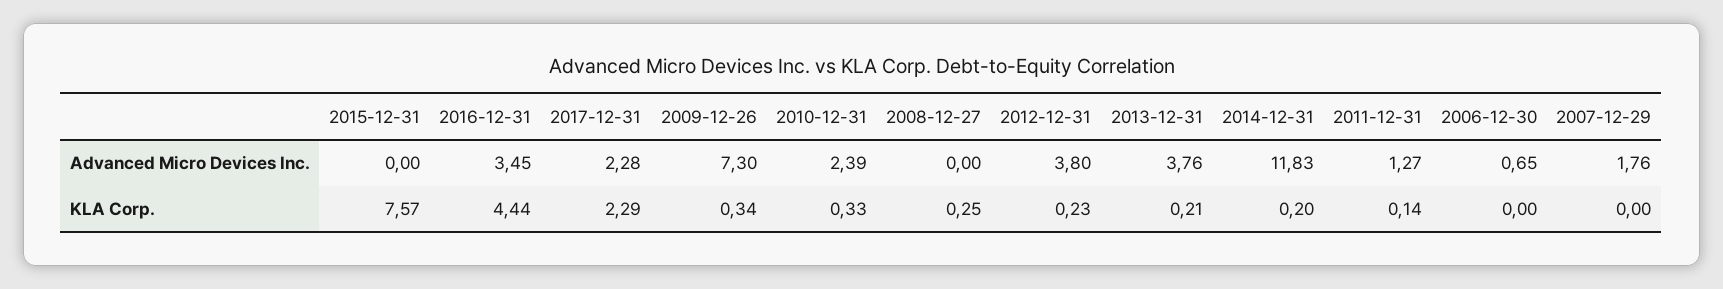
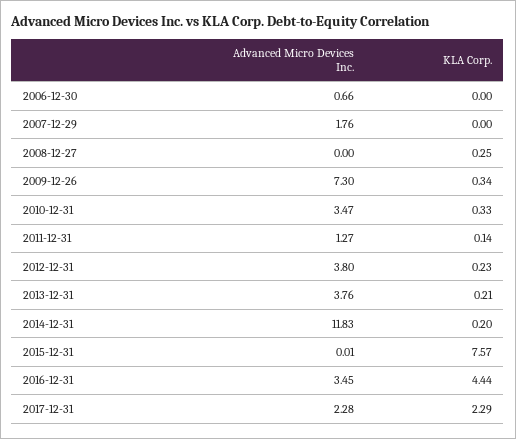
2015-12-31, Advanced Micro Devices Inc.: 0 -> 0.01
2010-12-31, Advanced Micro Devices Inc.: 2.39 -> 3.47
2006-12-30, Advanced Micro Devices Inc.: 0.65 -> 0.66

